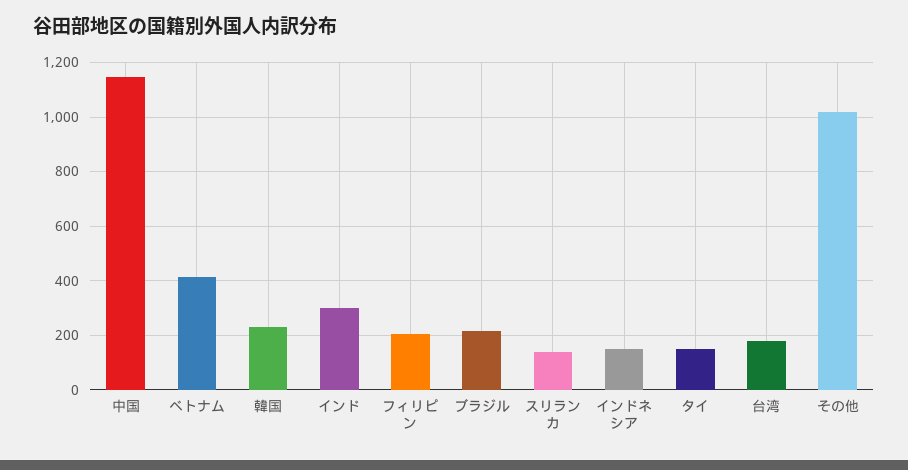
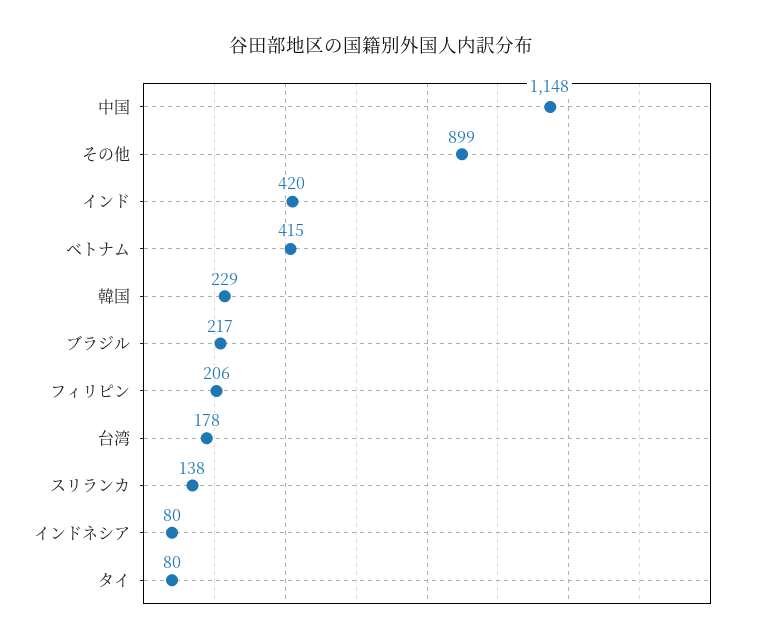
インド: 300 -> 420
インドネシア: 150 -> 80
タイ: 150 -> 80
その他: 1025 -> 899

